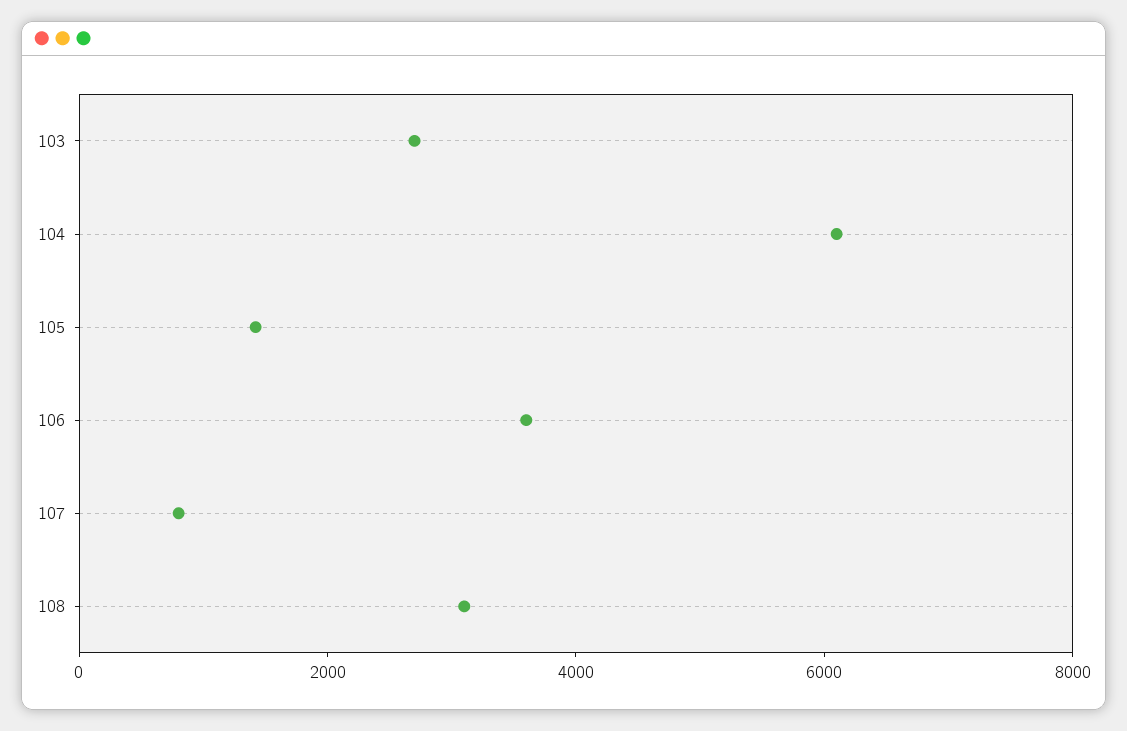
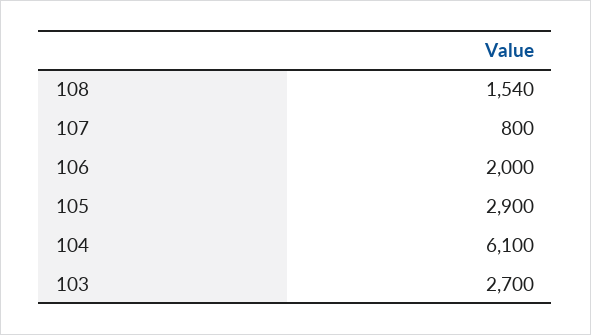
105: 1500 -> 2900
106: 3500 -> 2000
108: 3000 -> 1540

